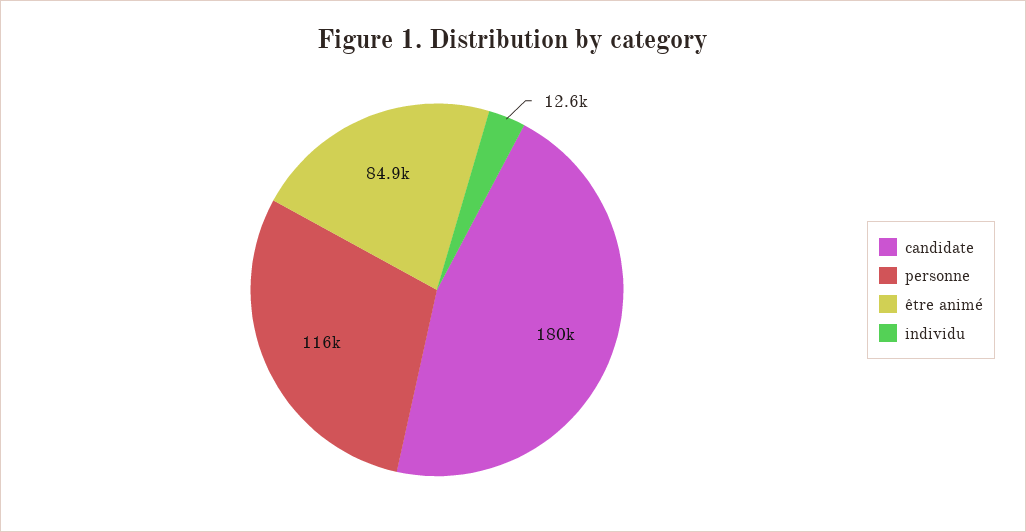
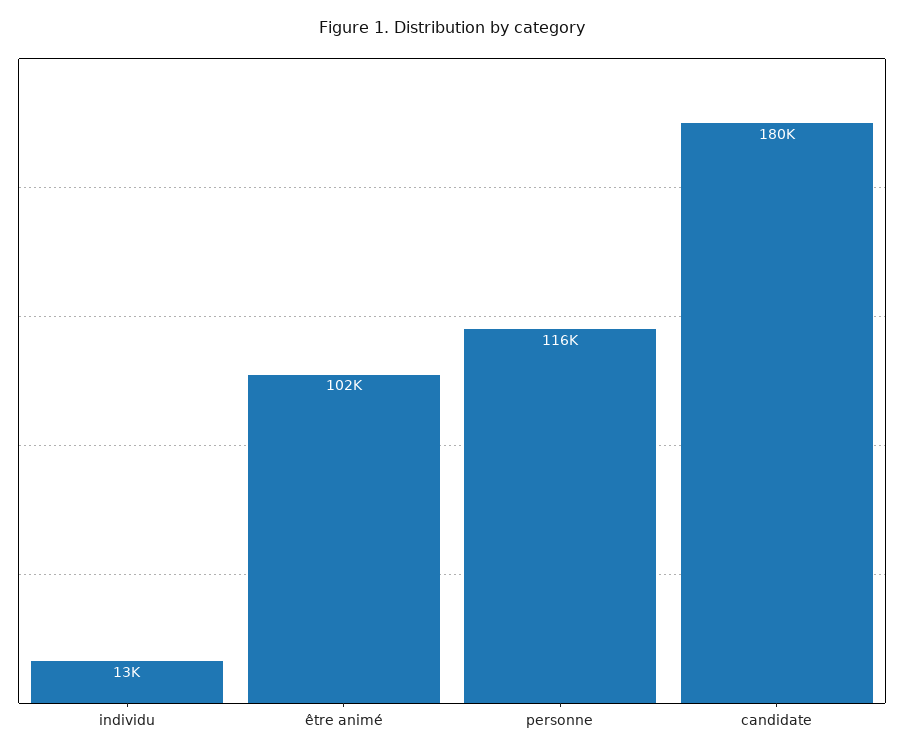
être animé: 84900 -> 102000

